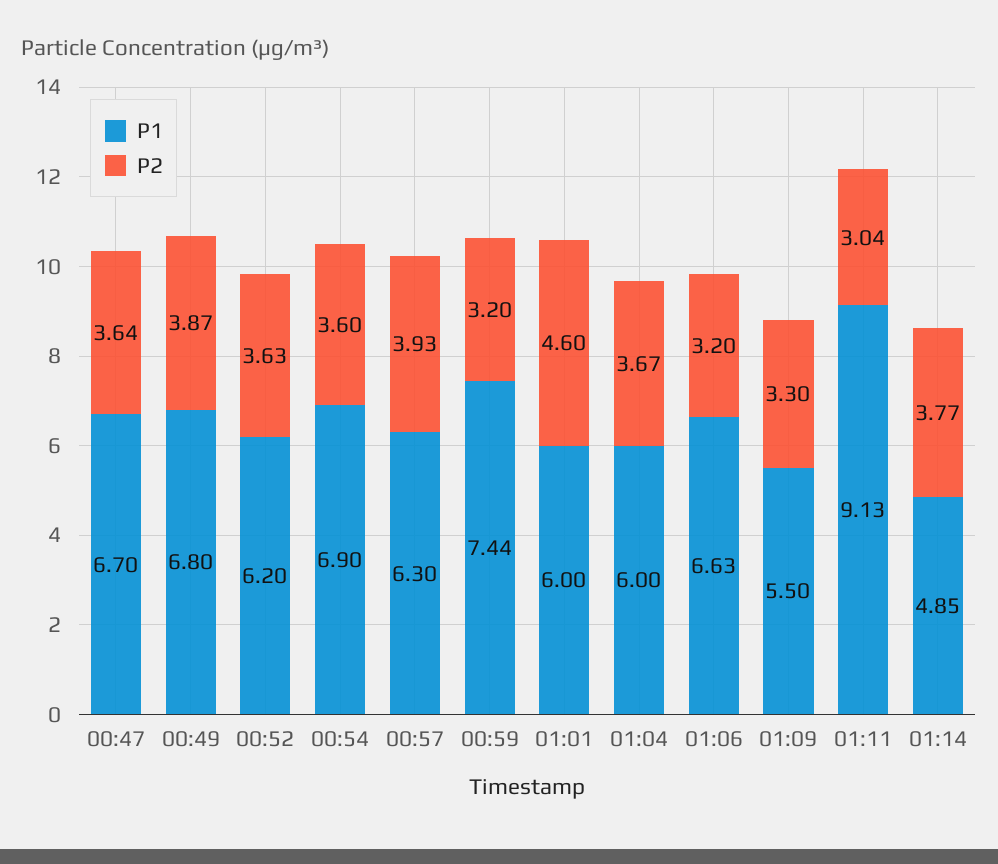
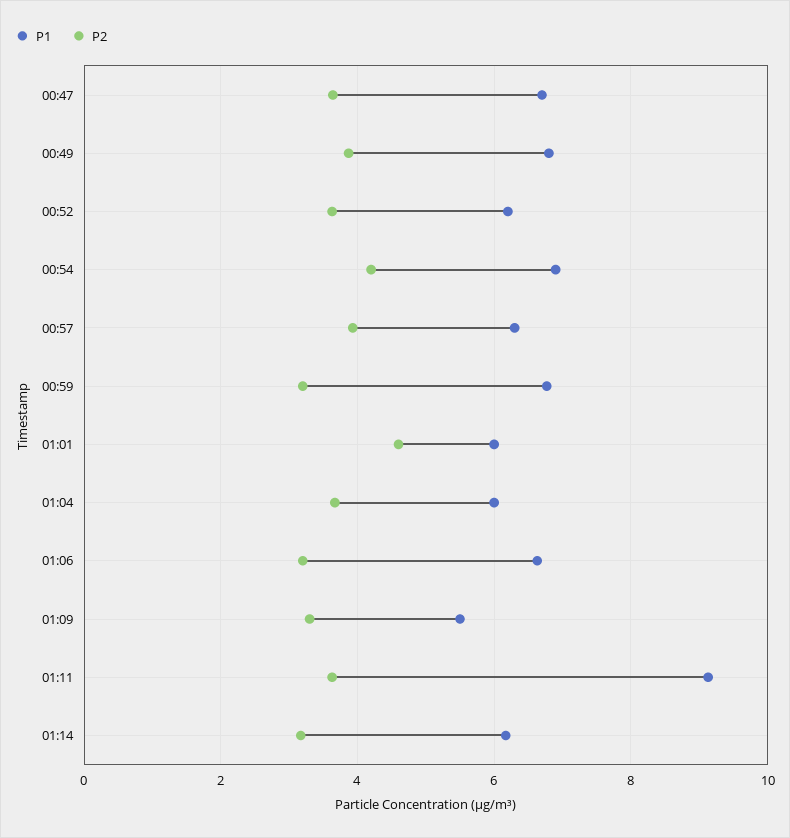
P2, 00:54: 3.6 -> 4.2
P1, 00:59: 7.44 -> 6.8
P2, 01:11: 3.04 -> 3.6
P1, 01:14: 4.85 -> 6.2
P2, 01:14: 3.77 -> 3.2

